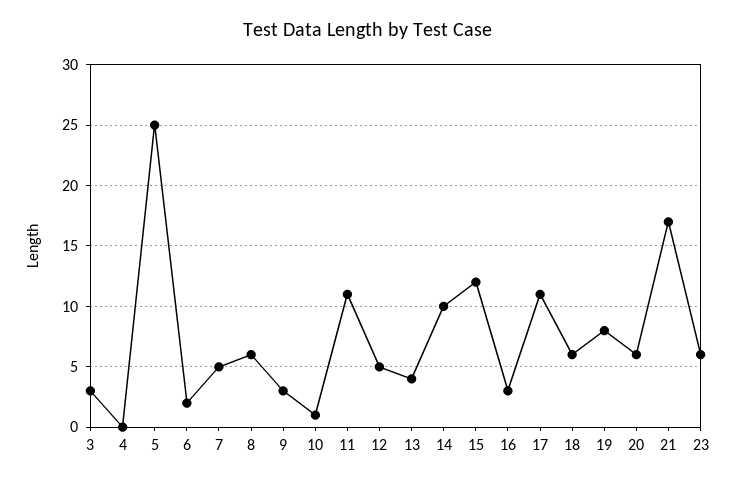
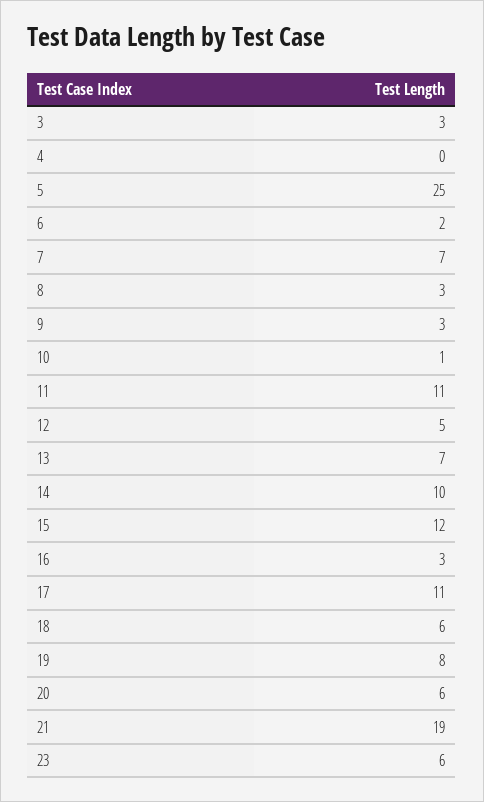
7: 5 -> 7
8: 6 -> 3
13: 4 -> 7
21: 17 -> 19

